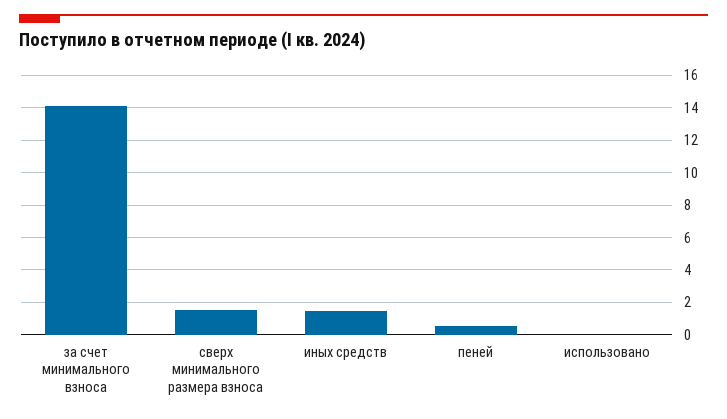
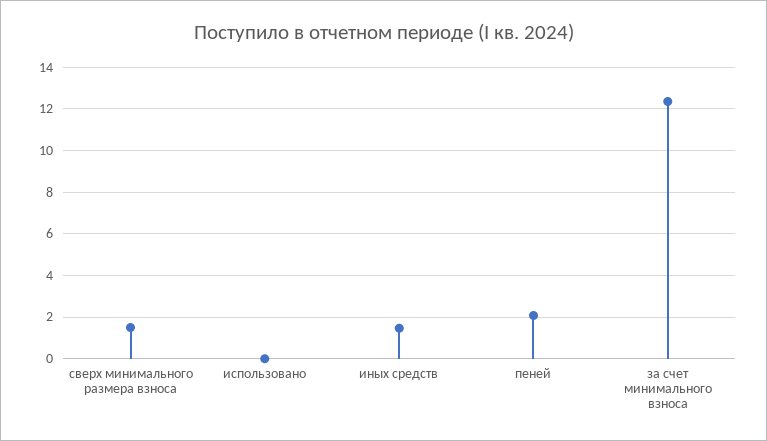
за счет минимального взноса: 14 -> 12.5
пеней: 0.5 -> 2

